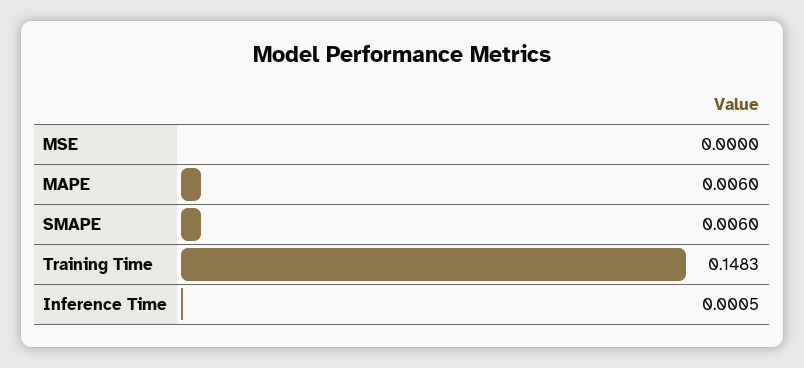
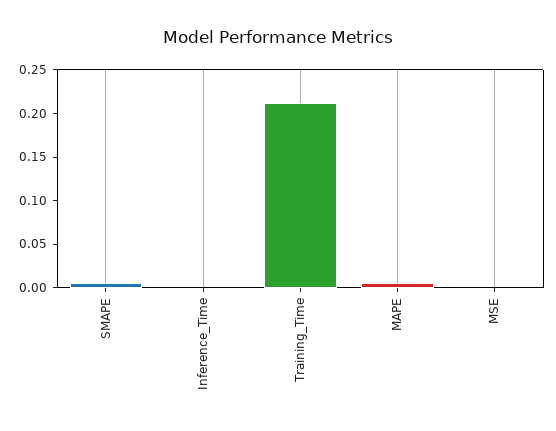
Training Time: 0.1483 -> 0.21

